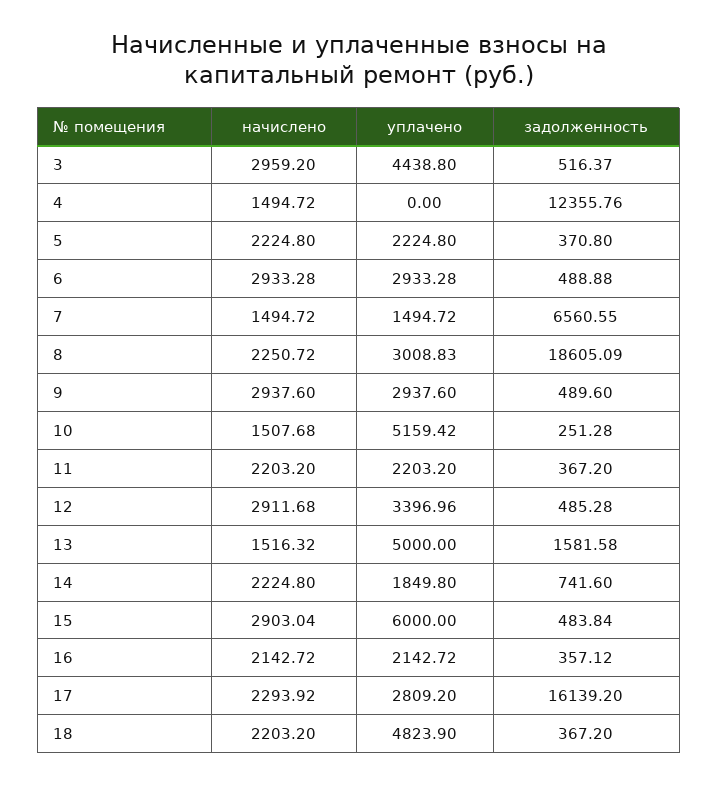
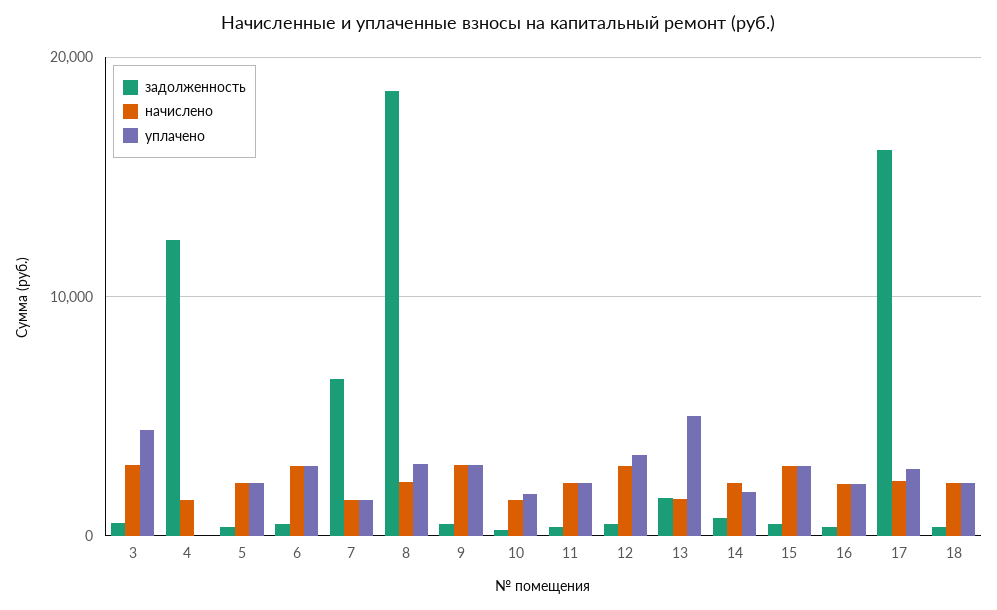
уплачено, 10: 5159.42 -> 2000
уплачено, 15: 6000 -> 3000
уплачено, 18: 4823.9 -> 2000

